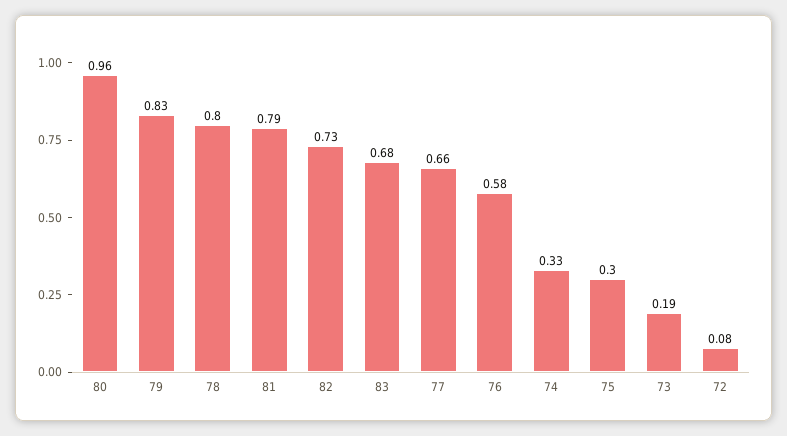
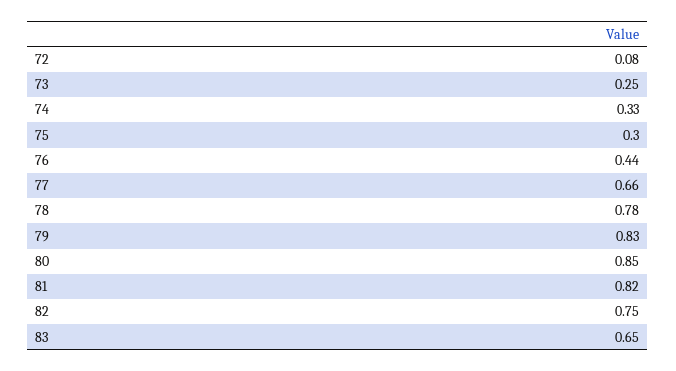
80: 0.96 -> 0.85
78: 0.8 -> 0.78
81: 0.79 -> 0.82
82: 0.73 -> 0.75
83: 0.68 -> 0.65
76: 0.58 -> 0.44
73: 0.19 -> 0.25

